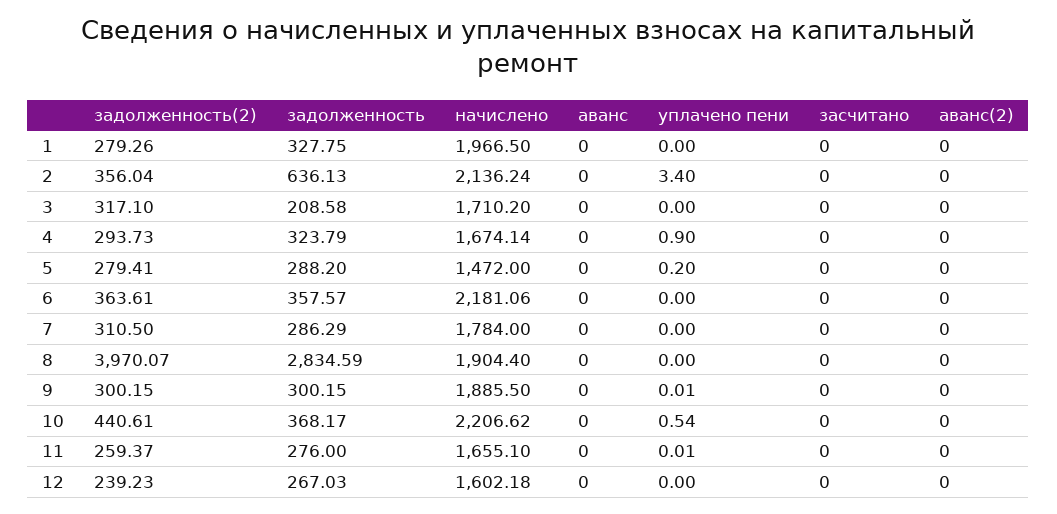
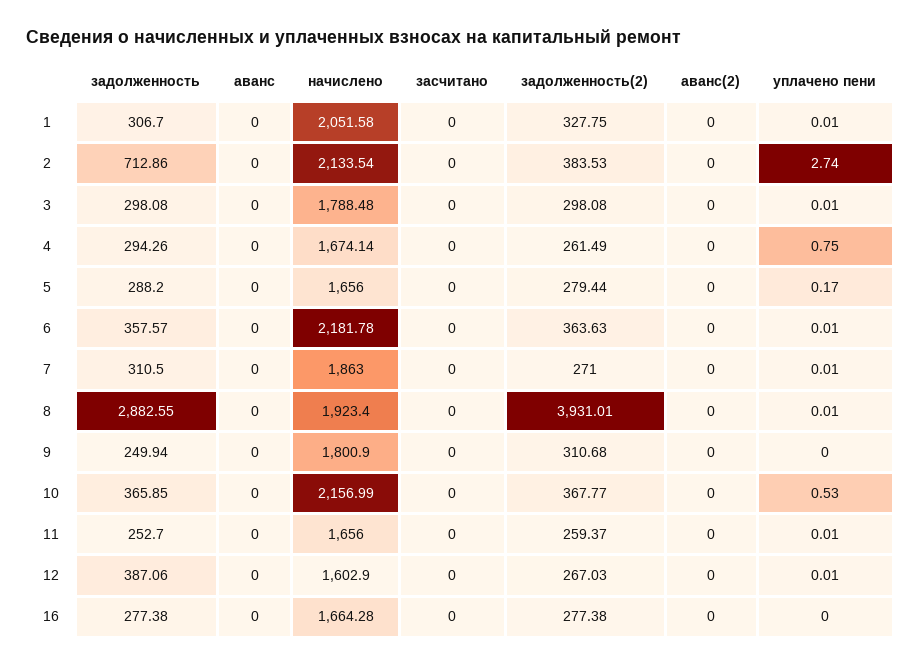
задолженность(2), 1: 279.26 -> 327.75
задолженность, 1: 327.75 -> 306.7
начислено, 1: 1966.5 -> 2051.58
уплачено пени, 1: 0 -> 0.01
задолженность(2), 2: 356.04 -> 383.53
задолженность, 2: 636.13 -> 712.86
начислено, 2: 2136.24 -> 2133.54
уплачено пени, 2: 3.4 -> 2.74
задолженность(2), 3: 317.1 -> 298.08
задолженность, 3: 208.58 -> 298.08
начислено, 3: 1710.2 -> 1788.48
уплачено пени, 3: 0 -> 0.01
задолженность(2), 4: 293.73 -> 261.49
задолженность, 4: 323.79 -> 294.26
уплачено пени, 4: 0.9 -> 0.75
задолженность(2), 5: 279.41 -> 279.44
начислено, 5: 1472 -> 1656
уплачено пени, 5: 0.2 -> 0.17
задолженность(2), 6: 363.61 -> 363.63
начислено, 6: 2181.06 -> 2181.78
уплачено пени, 6: 0 -> 0.01
задолженность(2), 7: 310.5 -> 271
задолженность, 7: 286.29 -> 310.5
начислено, 7: 1784 -> 1863
уплачено пени, 7: 0 -> 0.01
задолженность(2), 8: 3970.07 -> 3931.01
задолженность, 8: 2834.59 -> 2882.55
начислено, 8: 1904.4 -> 1923.4
уплачено пени, 8: 0 -> 0.01
задолженность(2), 9: 300.15 -> 310.68
задолженность, 9: 300.15 -> 249.94
начислено, 9: 1885.5 -> 1800.9
уплачено пени, 9: 0.01 -> 0
задолженность(2), 10: 440.61 -> 367.77
задолженность, 10: 368.17 -> 365.85
начислено, 10: 2206.62 -> 2156.99
уплачено пени, 10: 0.54 -> 0.53
задолженность, 11: 276 -> 252.7
начислено, 11: 1655.1 -> 1656
задолженность(2), 12: 239.23 -> 267.03
задолженность, 12: 267.03 -> 387.06
начислено, 12: 1602.18 -> 1602.9
уплачено пени, 12: 0 -> 0.01
задолженность, 16: none -> 277.38
аванс, 16: none -> 0
начислено, 16: none -> 1664.28
засчитано, 16: none -> 0
задолженность(2), 16: none -> 277.38
аванс(2), 16: none -> 0
уплачено пени, 16: none -> 0

